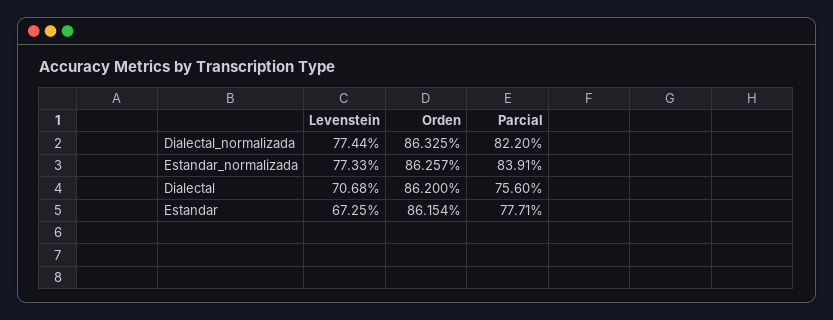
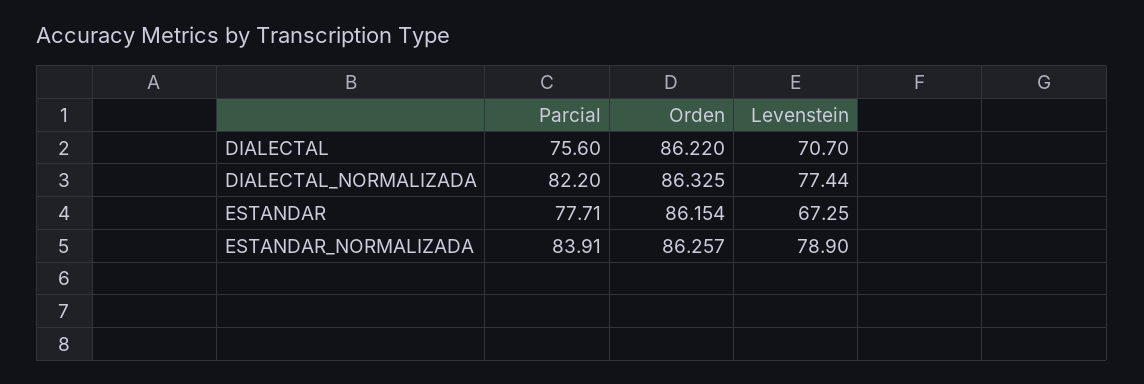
Levenstein, Estandar_normalizada: 77.33 -> 78.9
Levenstein, Dialectal: 70.68 -> 70.7
Orden, Dialectal: 86.2 -> 86.22

